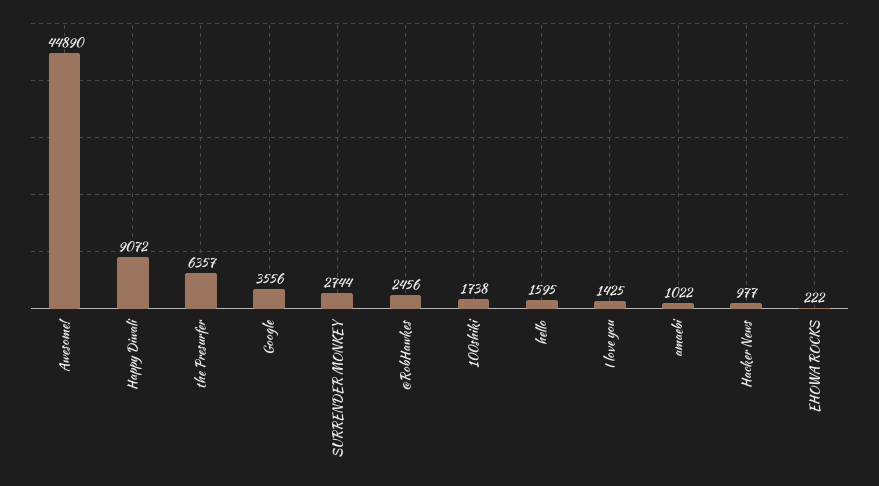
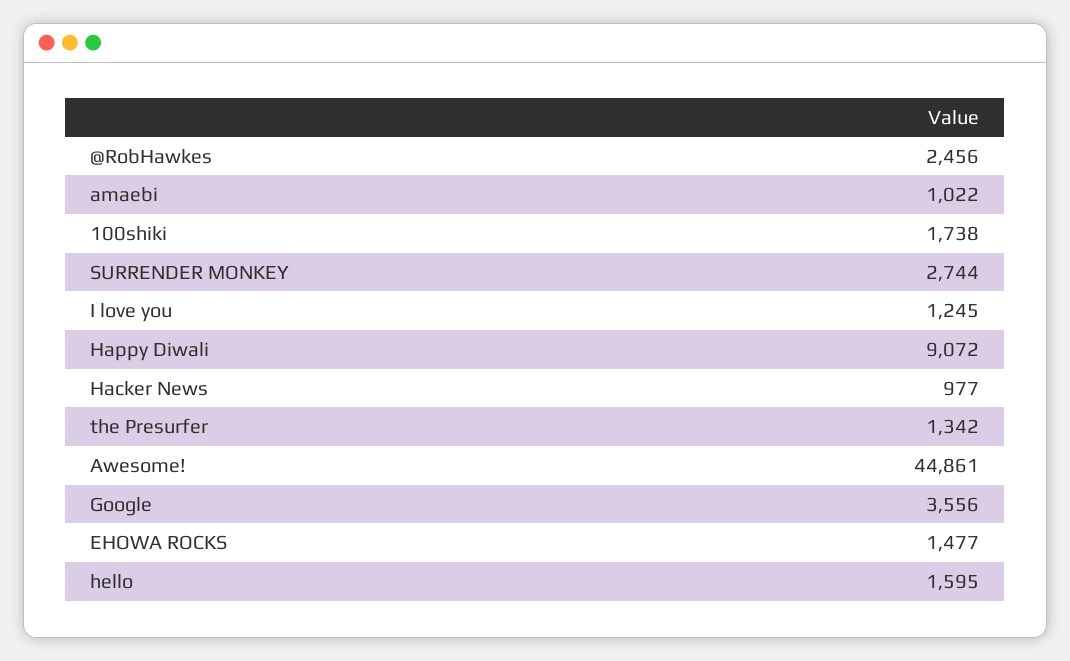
Awesome!: 44890 -> 44861
the Presurfer: 6357 -> 1342
I love you: 1425 -> 1245
EHOWA ROCKS: 222 -> 1477

